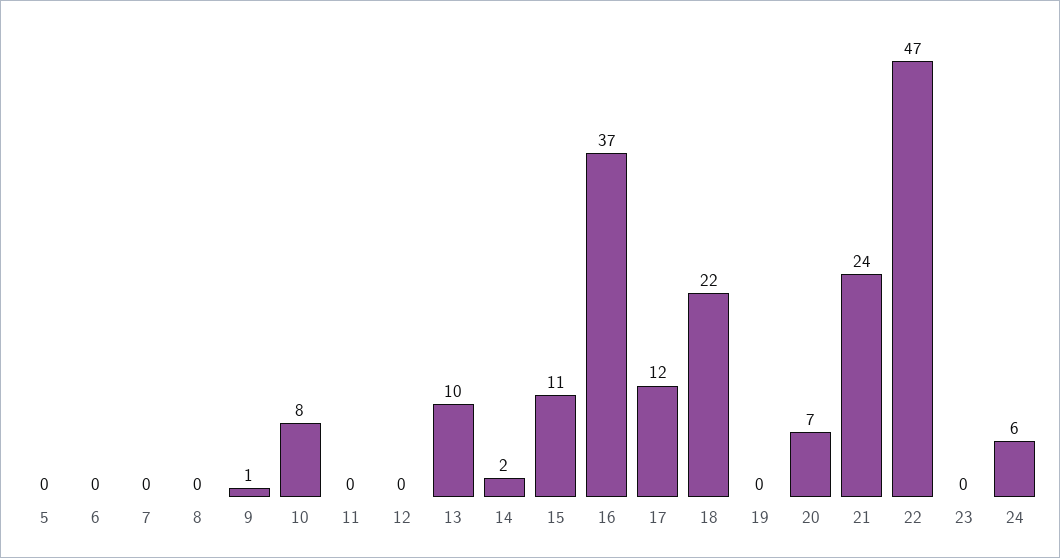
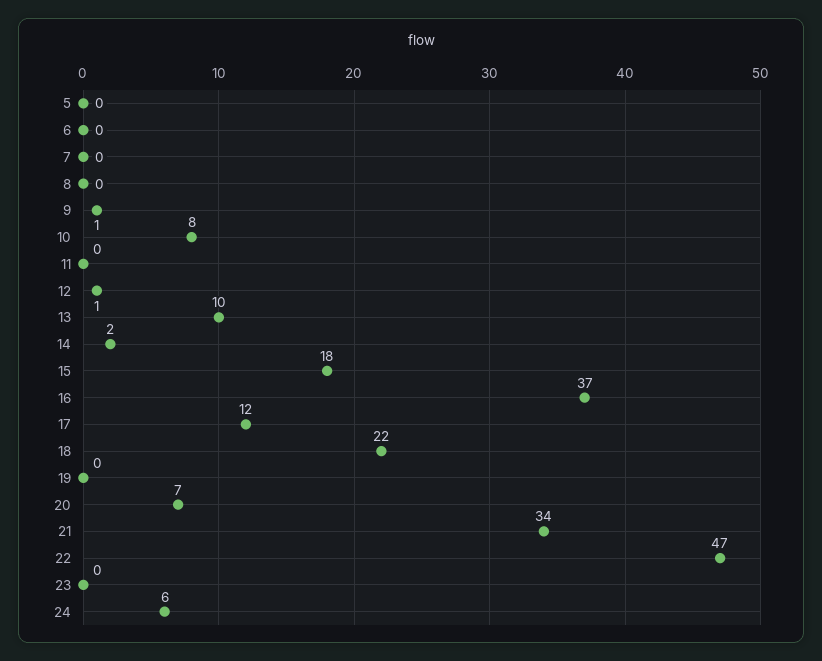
12: 0 -> 1
15: 11 -> 18
21: 24 -> 34

